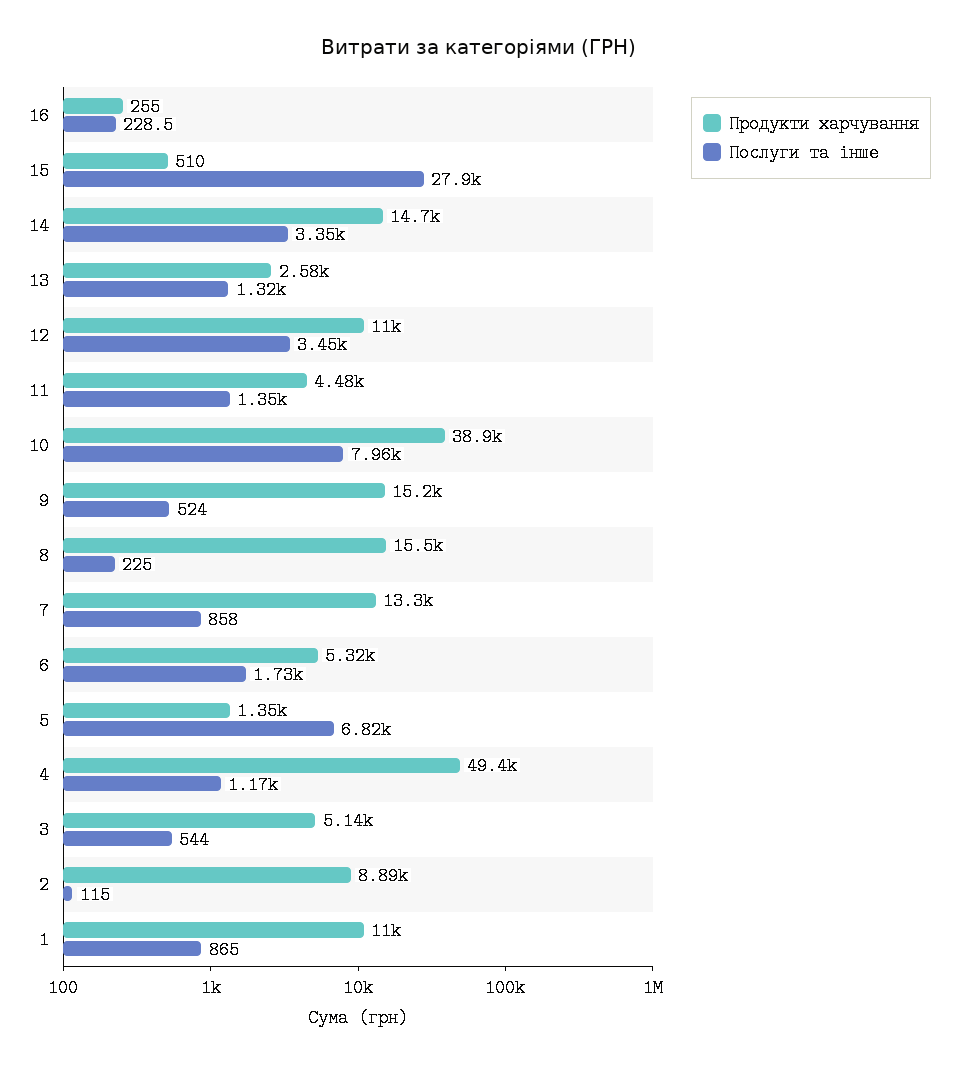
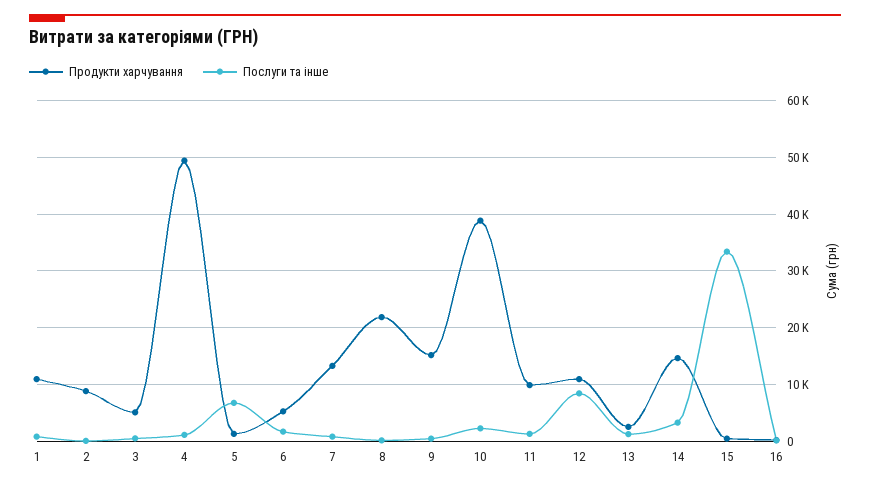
Послуги та інше, 15: 27900 -> 34000
Послуги та інше, 12: 3450 -> 8000
Продукти харчування, 11: 4480 -> 10000
Послуги та інше, 10: 7960 -> 2000
Продукти харчування, 8: 15500 -> 22000

